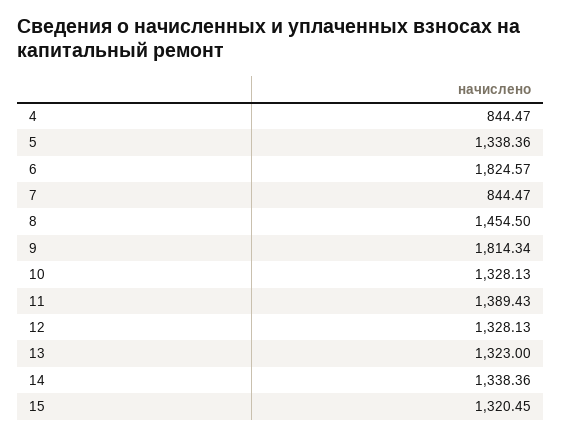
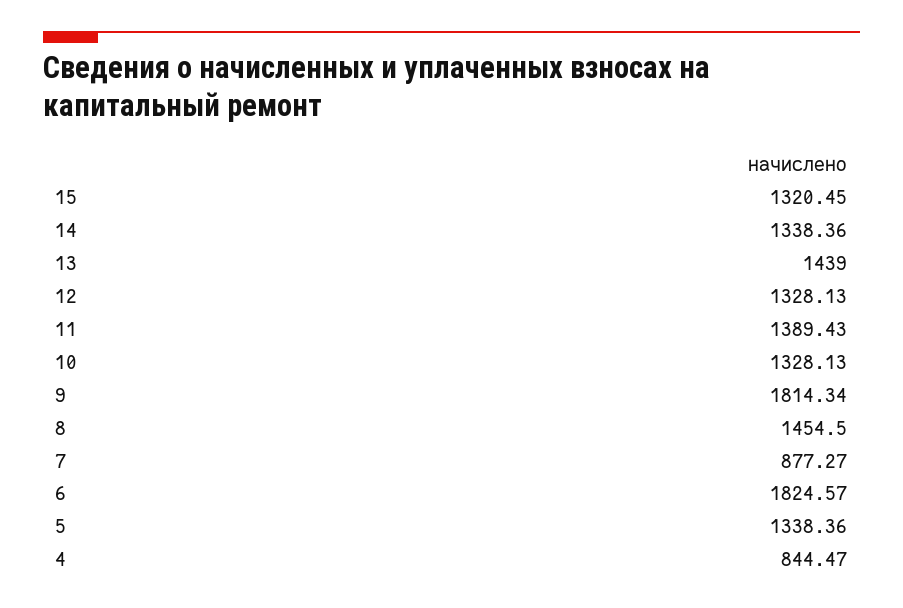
7: 844.47 -> 877.27
13: 1323 -> 1439

